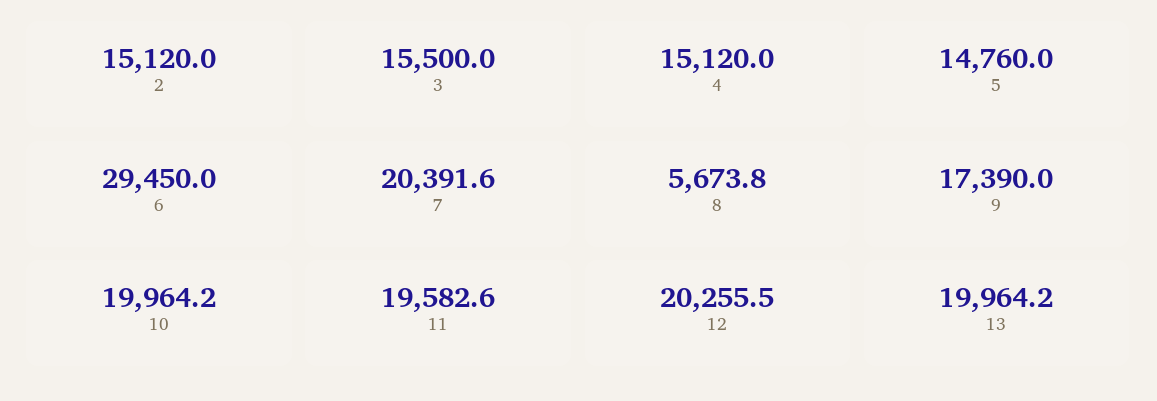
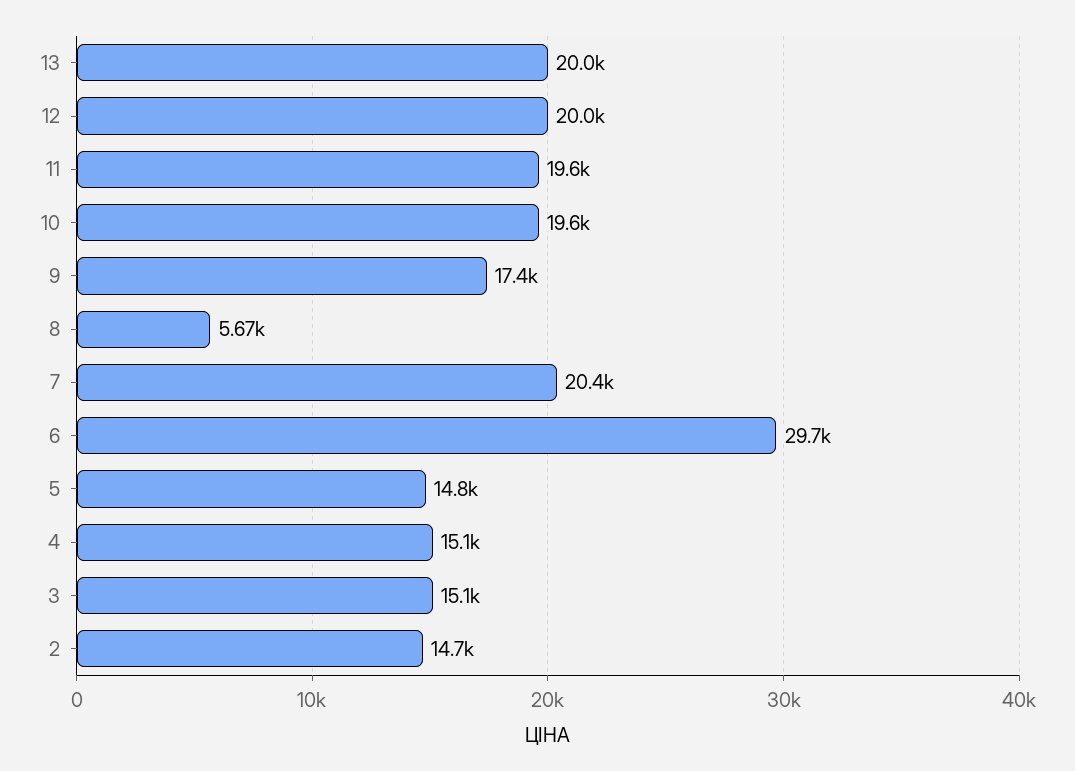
2: 15120 -> 14700
3: 15500 -> 15100
6: 29450 -> 29700
10: 19964.2 -> 19600
12: 20255.5 -> 20000

